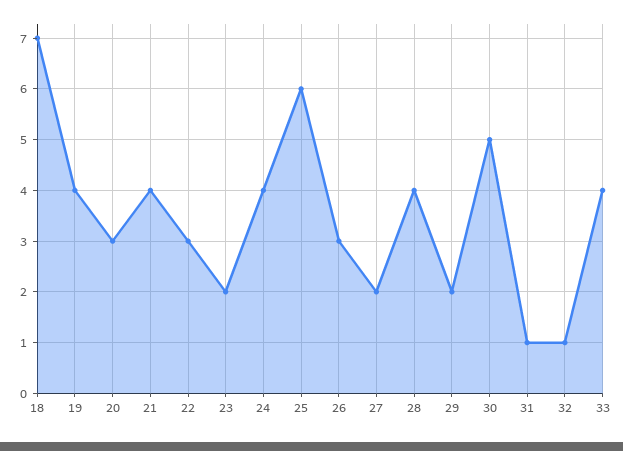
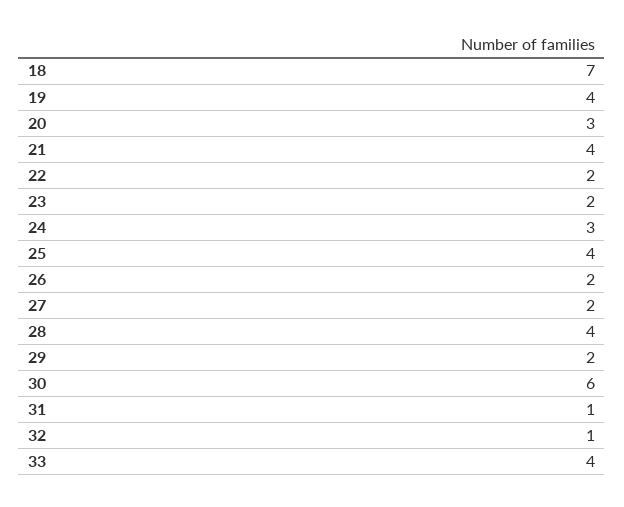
22: 3 -> 2
24: 4 -> 3
25: 6 -> 4
26: 3 -> 2
30: 5 -> 6

